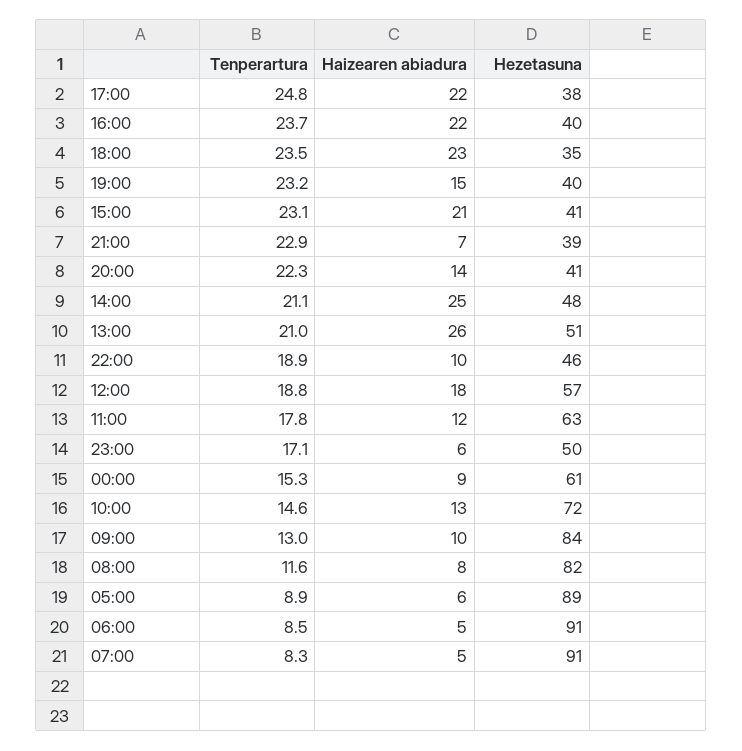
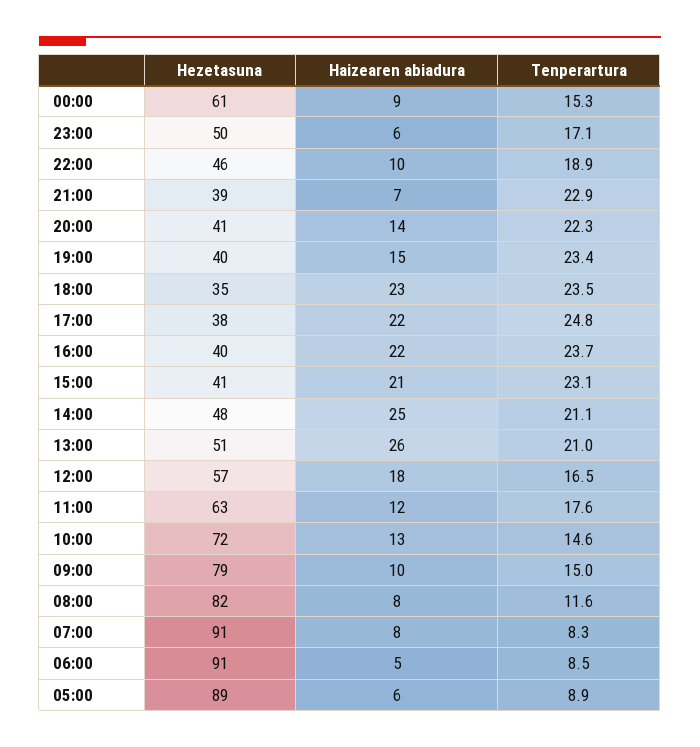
Tenperartura, 19:00: 23.2 -> 23.4
Tenperartura, 12:00: 18.8 -> 16.5
Tenperartura, 11:00: 17.8 -> 17.6
Tenperartura, 09:00: 13 -> 15
Hezetasuna, 09:00: 84 -> 79
Haizearen abiadura, 07:00: 5 -> 8

